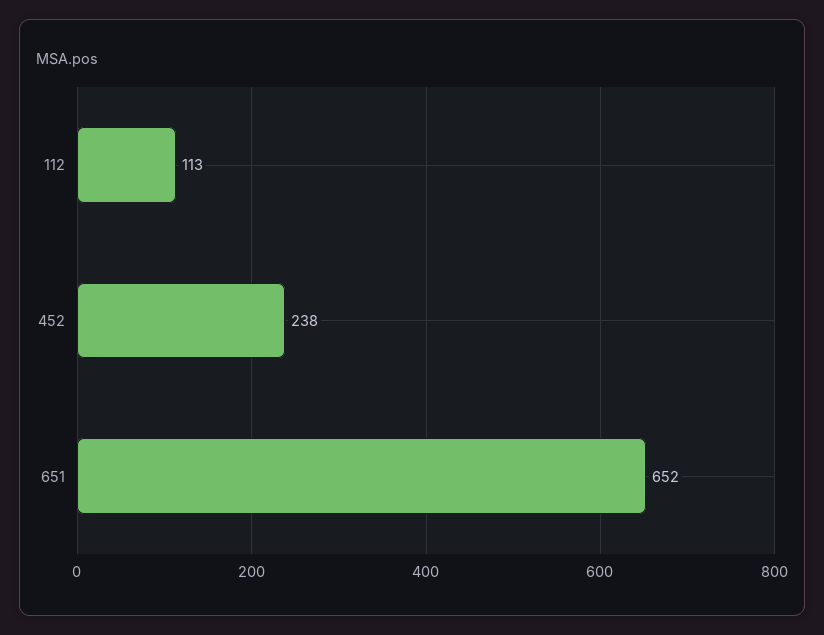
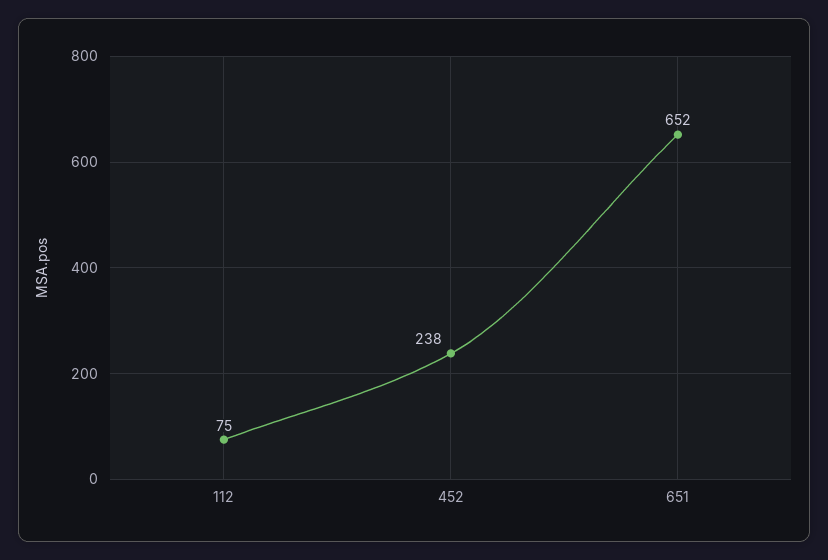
112: 113 -> 75

